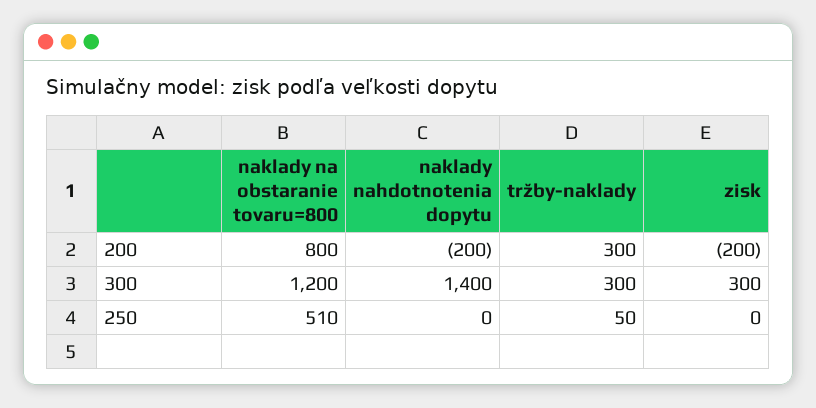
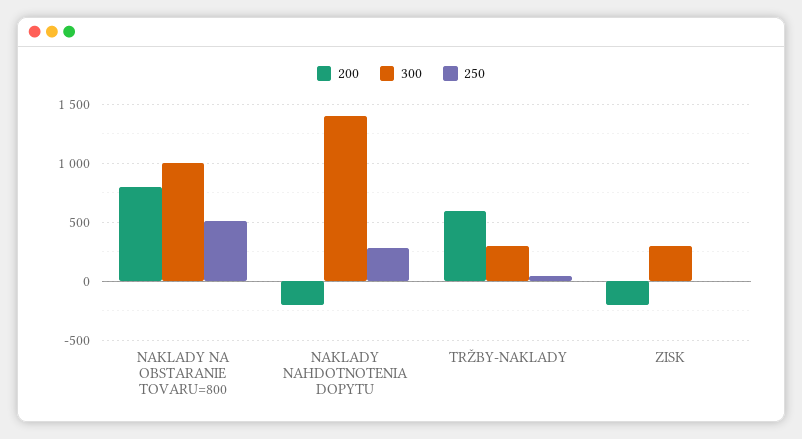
200, tržby-naklady: 300 -> 600
300, naklady na obstaranie tovaru=800: 1200 -> 1000
250, naklady nahdotnotenia dopytu: 0 -> 300

